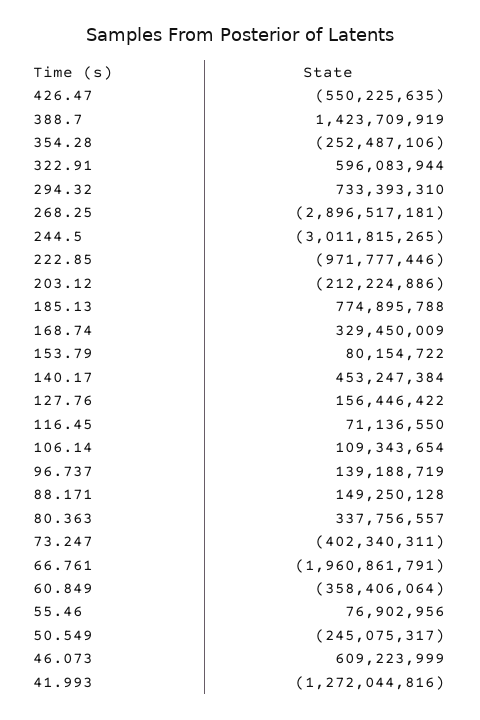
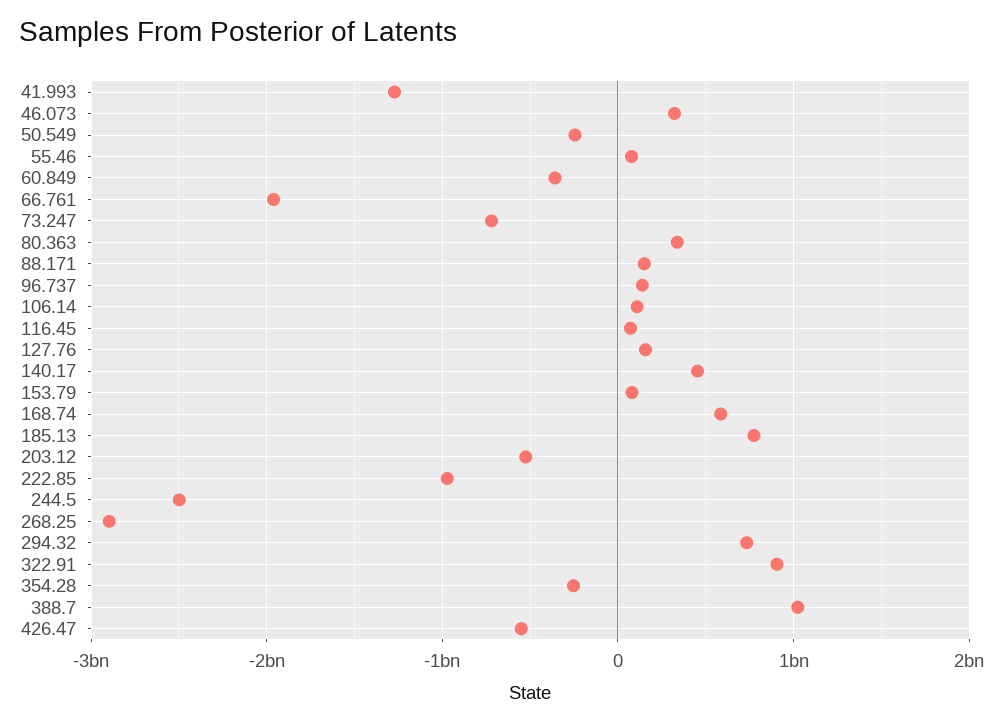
388.7: 1423709919 -> 1000000000
322.91: 596083944 -> 900000000
244.5: -3011815265 -> -2500000000
203.12: -212224886 -> -500000000
168.74: 329450009 -> 600000000
73.247: -402340311 -> -700000000
46.073: 609223999 -> 300000000

